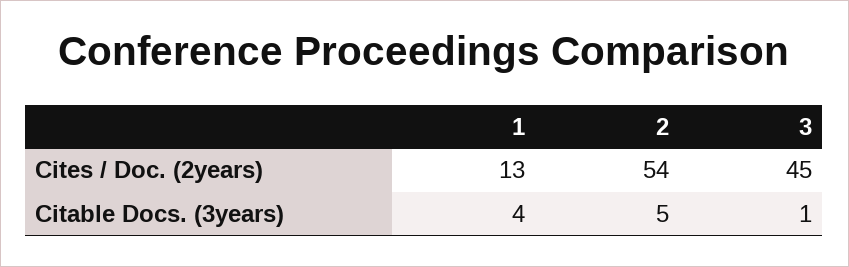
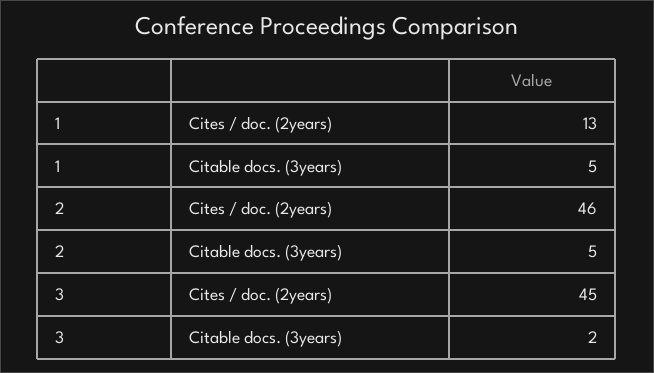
2, Cites / Doc. (2years): 54 -> 46
1, Citable Docs. (3years): 4 -> 5
3, Citable Docs. (3years): 1 -> 2

